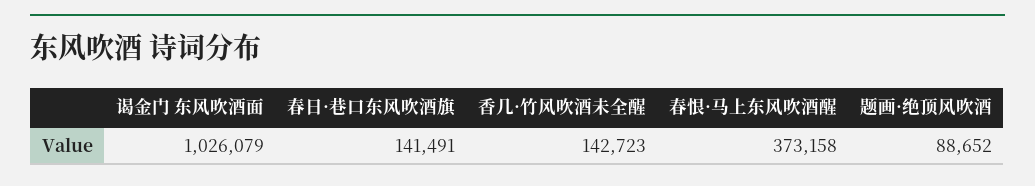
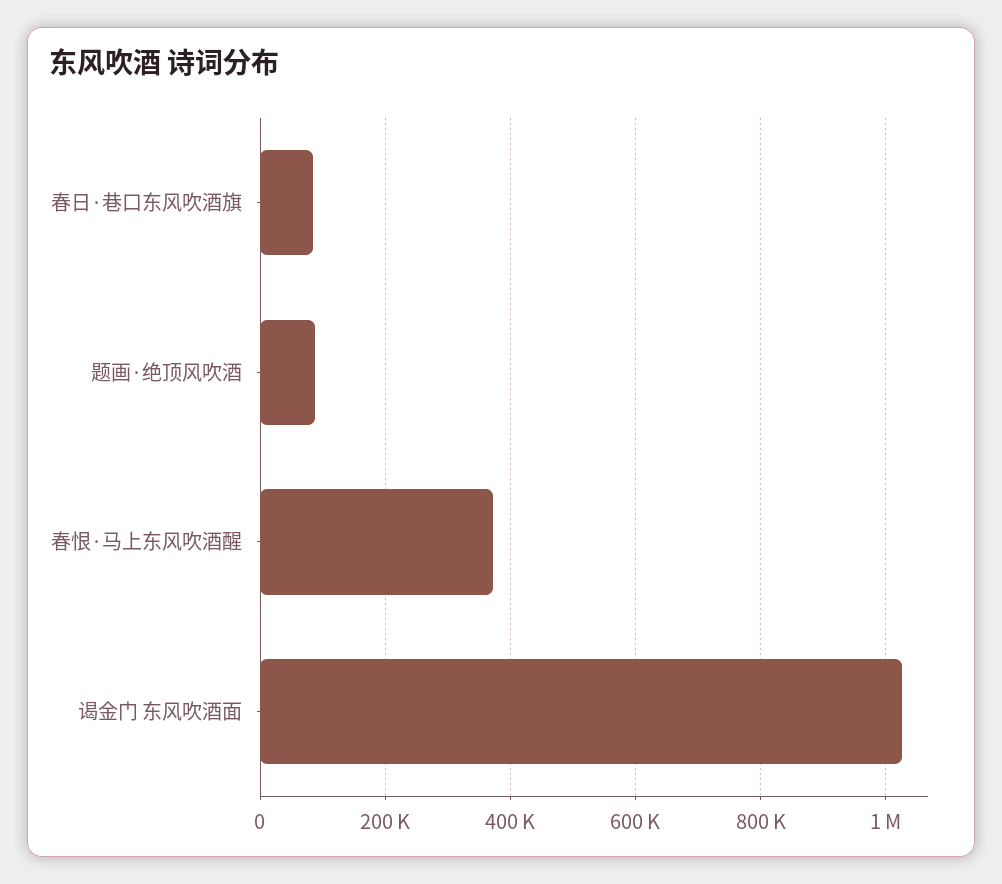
春日·巷口东风吹酒旗: 141491 -> 80000
香几·竹风吹酒未全醒: 142723 -> none

